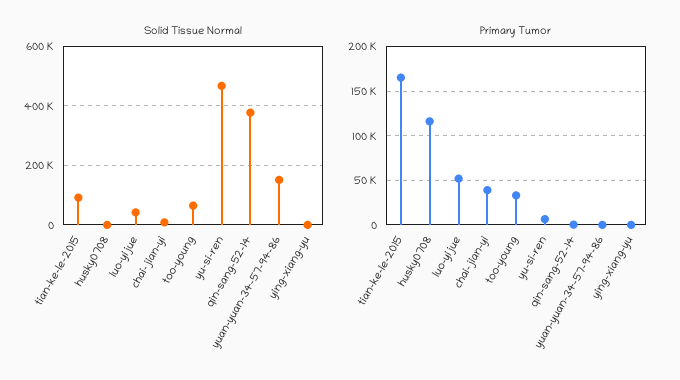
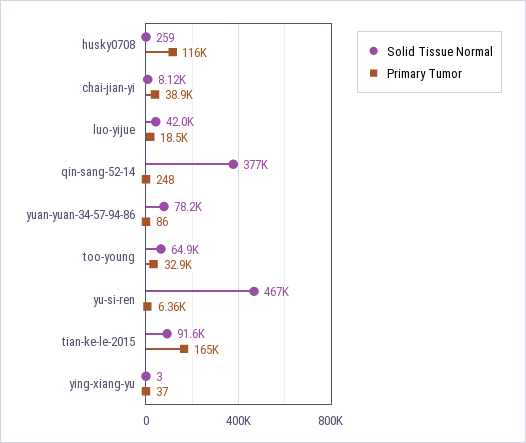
Solid Tissue Normal, yuan-yuan-34-57-94-86: 150000 -> 78200
Primary Tumor, luo-yijue: 50000 -> 18500

